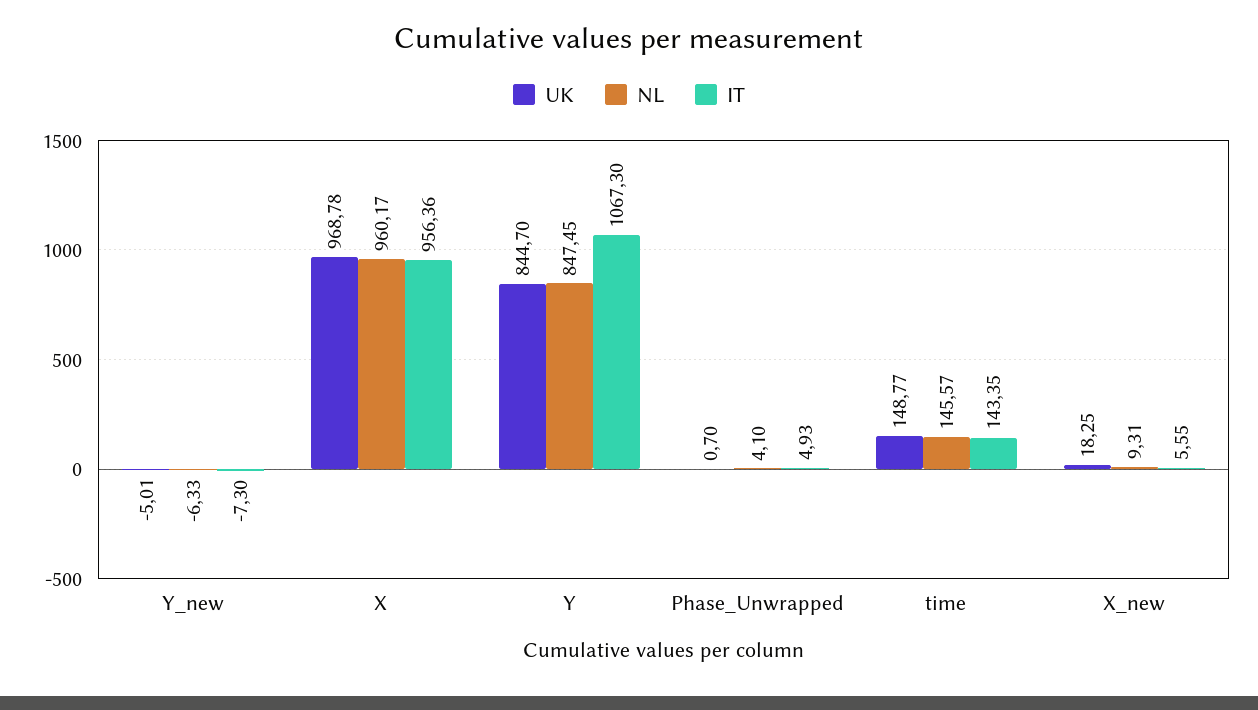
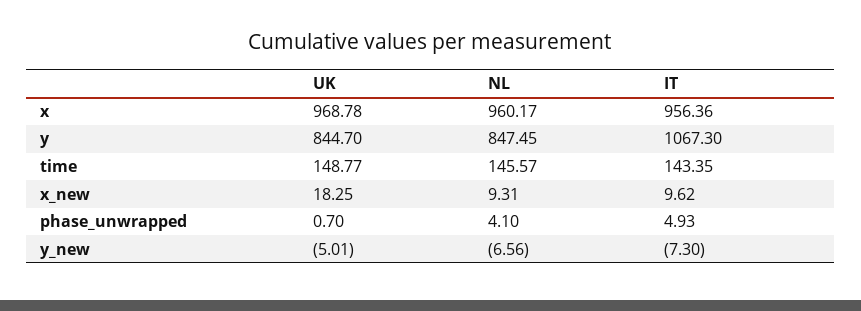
NL, Y_new: -6.33 -> -6.56
IT, X_new: 5.55 -> 9.62

